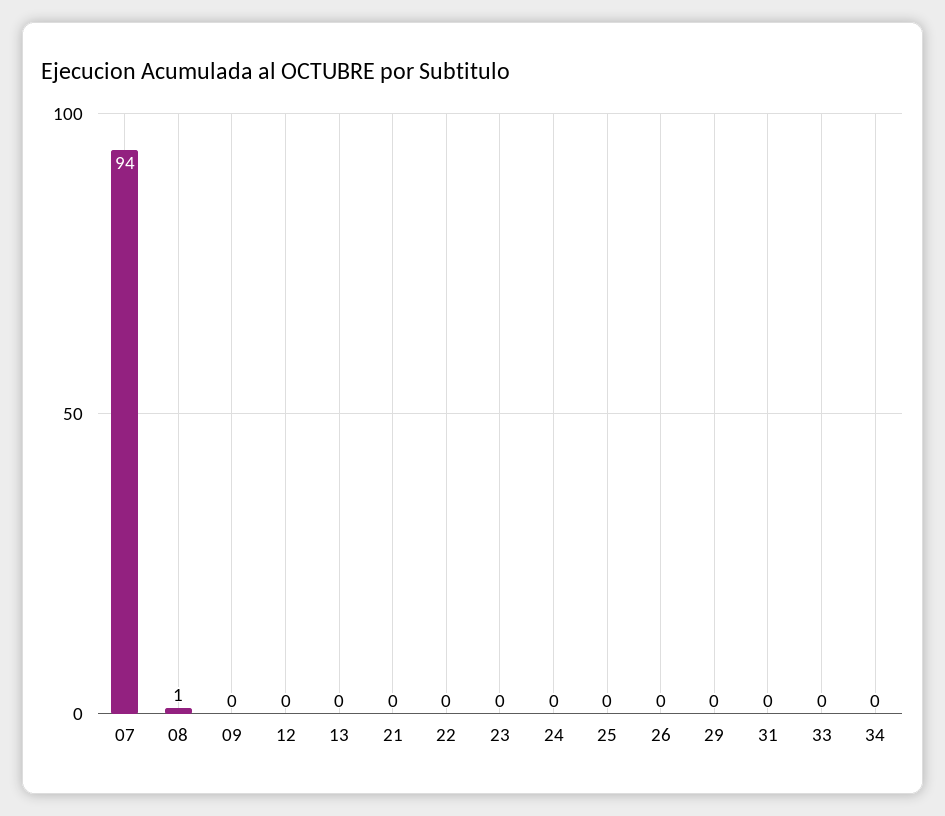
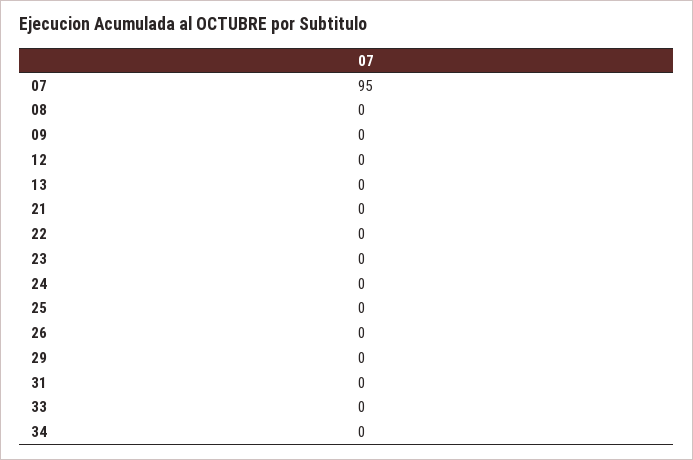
07: 94 -> 95
08: 1 -> 0

